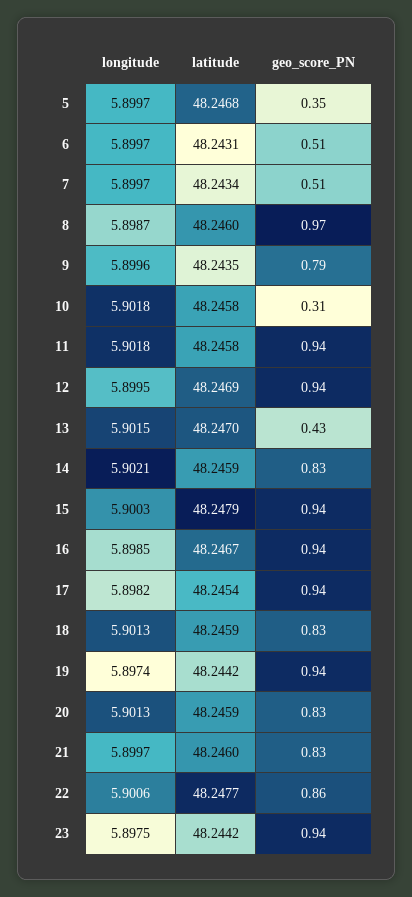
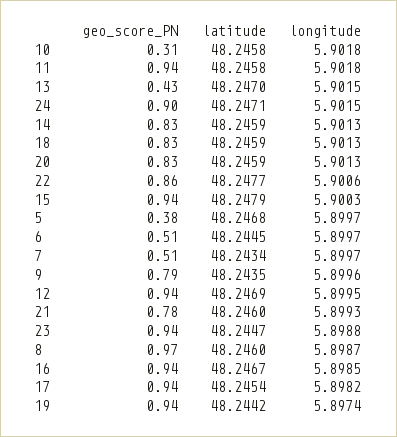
geo_score_PN, 5: 0.35 -> 0.38
latitude, 6: 48.2431 -> 48.2445
longitude, 14: 5.9021 -> 5.9013
longitude, 21: 5.8997 -> 5.8993
geo_score_PN, 21: 0.83 -> 0.78
longitude, 23: 5.8975 -> 5.8988
latitude, 23: 48.2442 -> 48.2447
geo_score_PN, 24: none -> 0.9
latitude, 24: none -> 48.2471
longitude, 24: none -> 5.9015

